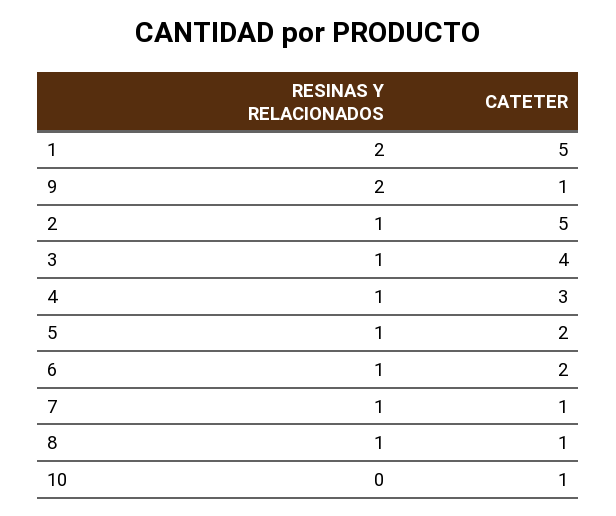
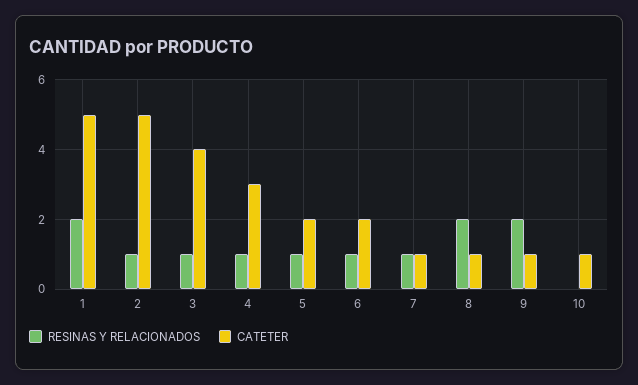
RESINAS Y RELACIONADOS, 8: 1 -> 2

